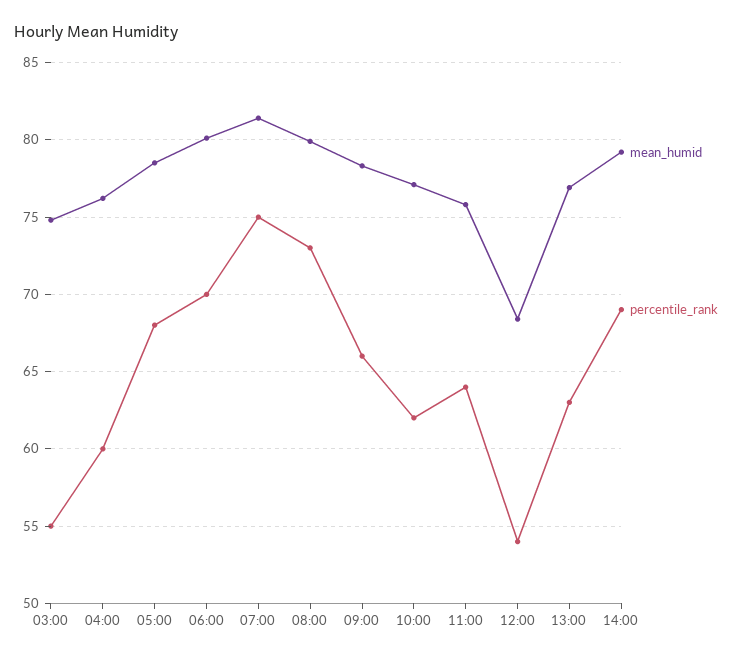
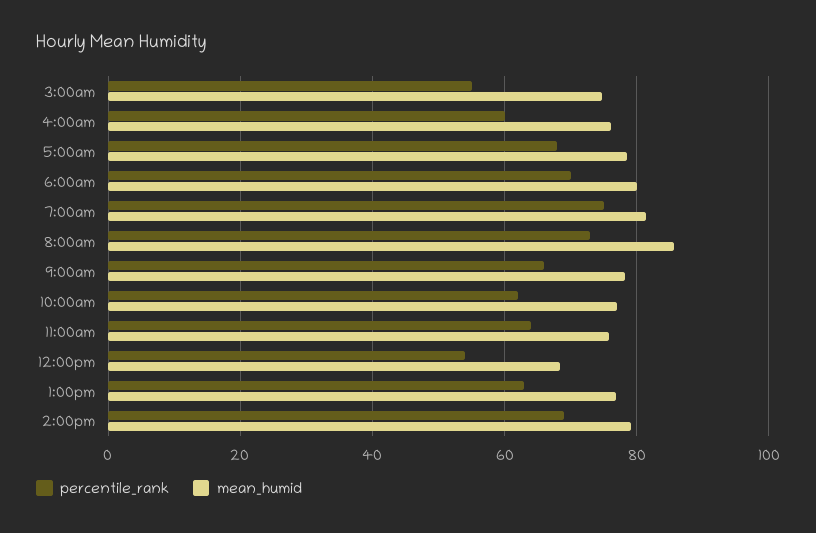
mean_humid, 08:00: 80 -> 86

